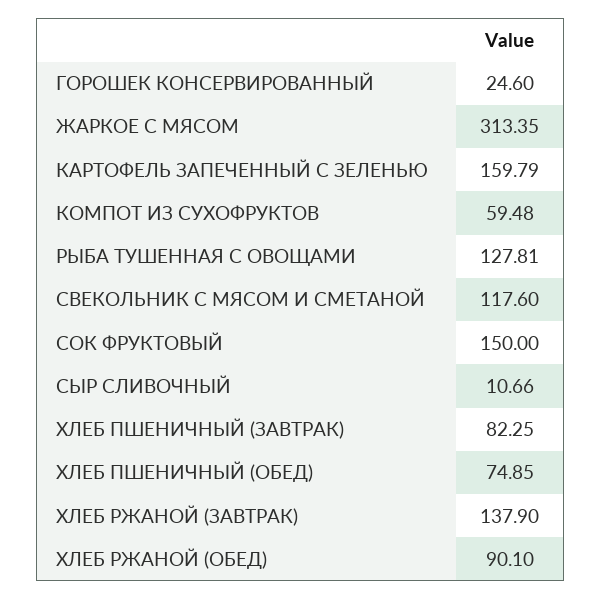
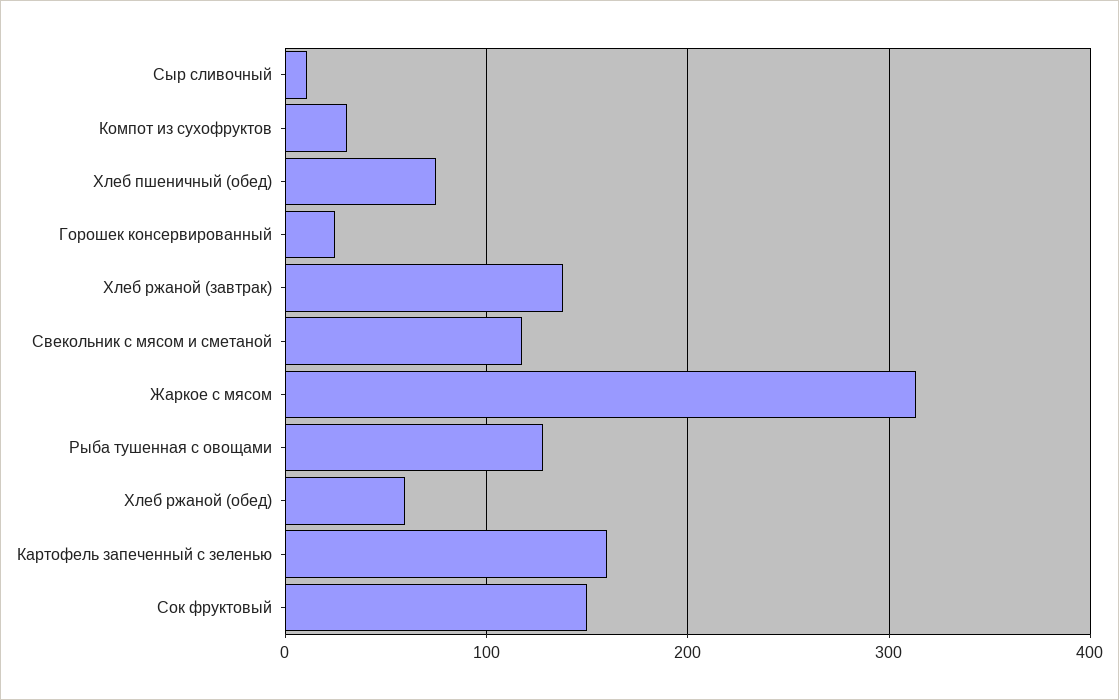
КОМПОТ ИЗ СУХОФРУКТОВ: 59.48 -> 30
ХЛЕБ ПШЕНИЧНЫЙ (ЗАВТРАК): 82.25 -> none
ХЛЕБ РЖАНОЙ (ОБЕД): 90.1 -> 60

